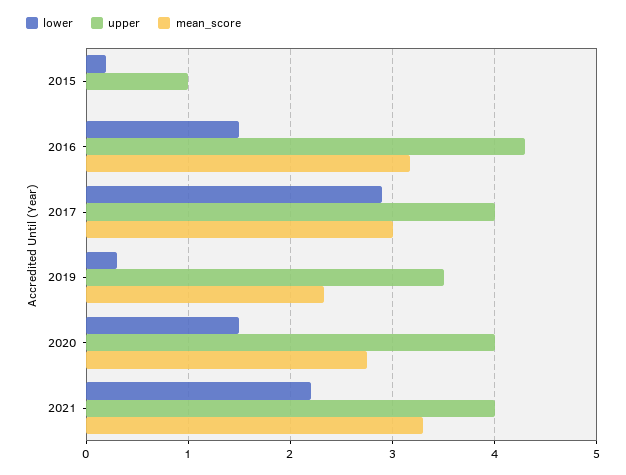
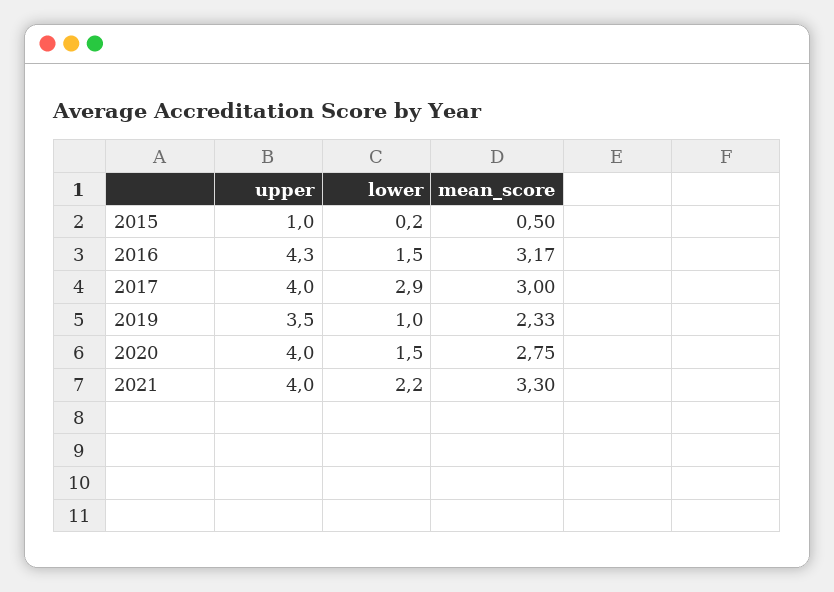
mean_score, 2015: 0 -> 0.5
lower, 2019: 0.3 -> 1

